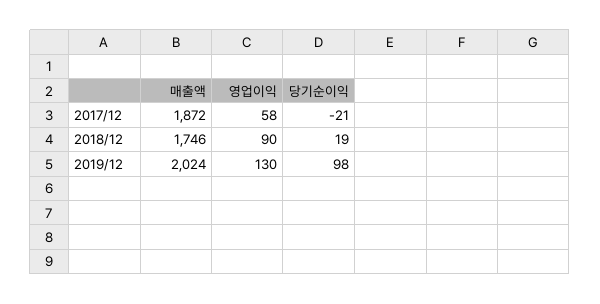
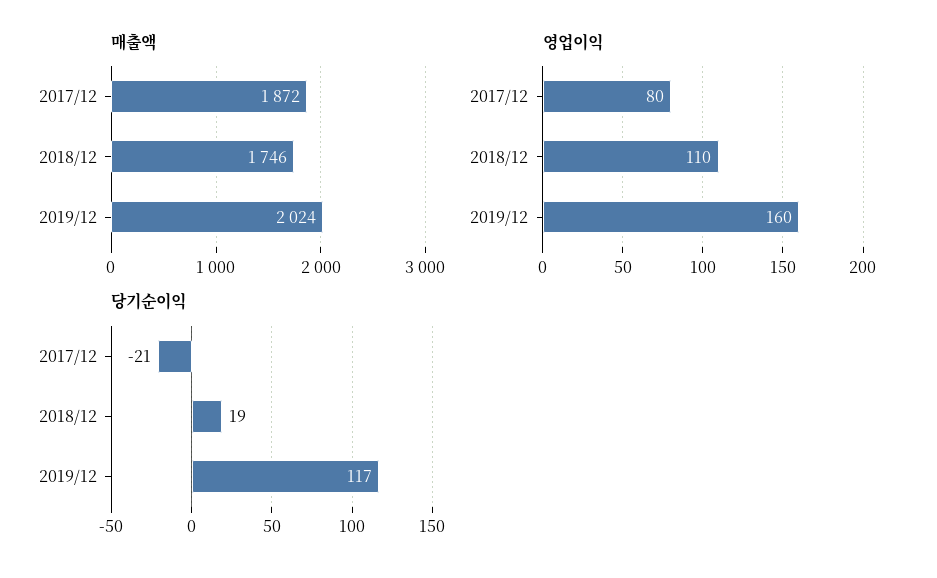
영업이익, 2017/12: 58 -> 80
영업이익, 2018/12: 90 -> 110
영업이익, 2019/12: 130 -> 160
당기순이익, 2019/12: 98 -> 117

